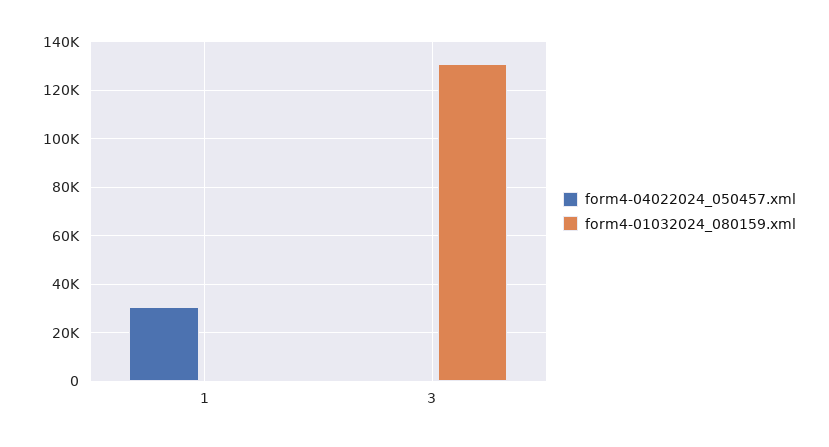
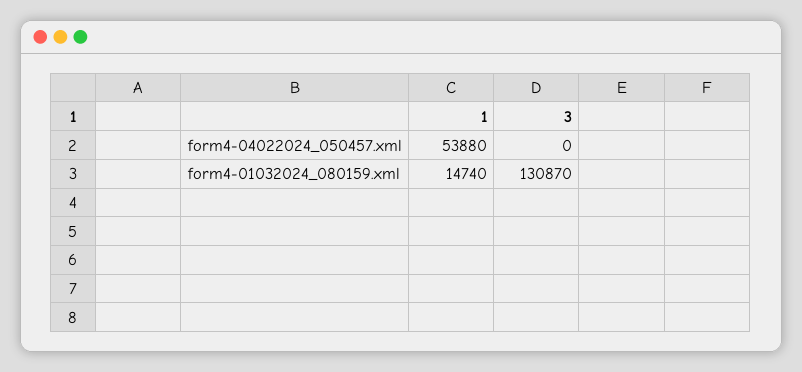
form4-04022024_050457.xml, 1: 30000 -> 53880
form4-01032024_080159.xml, 1: 0 -> 14740

